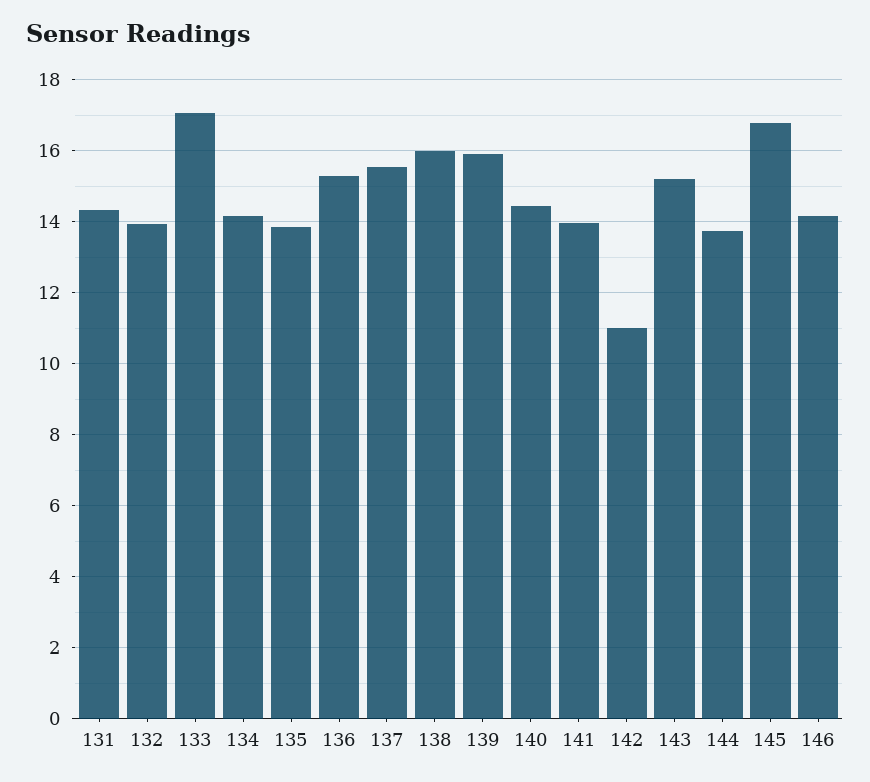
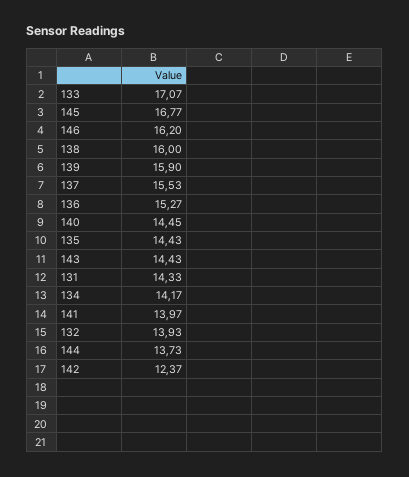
135: 13.8 -> 14.43
142: 11 -> 12.37
143: 15.2 -> 14.43
146: 14.2 -> 16.2

